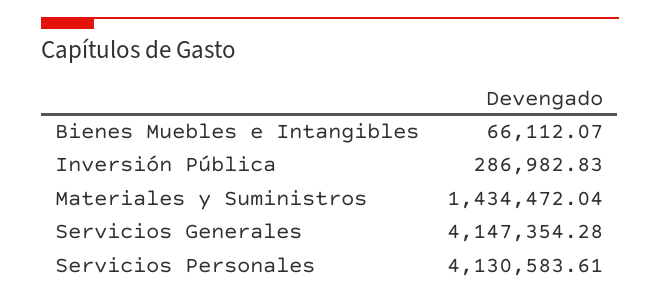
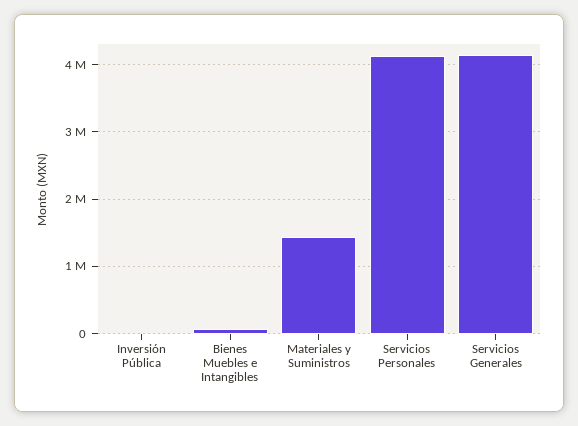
Inversión Pública: 286982.83 -> 0

